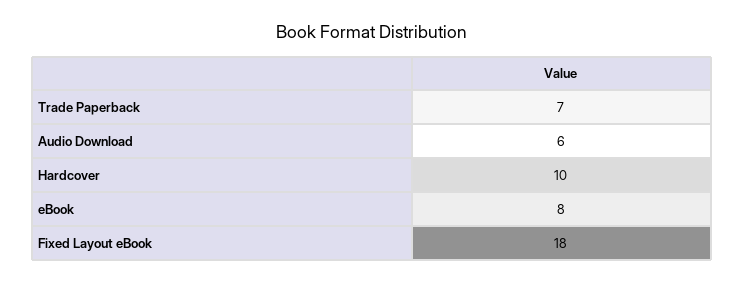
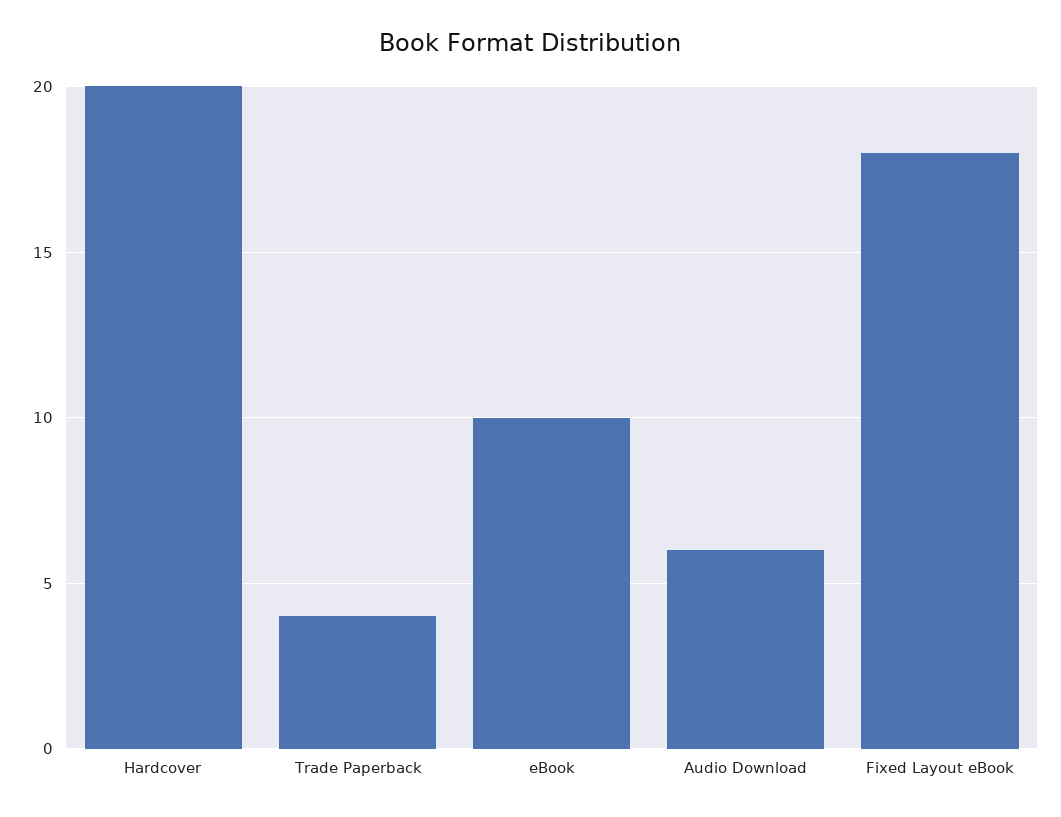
Trade Paperback: 7 -> 4
Hardcover: 10 -> 20
eBook: 8 -> 10

